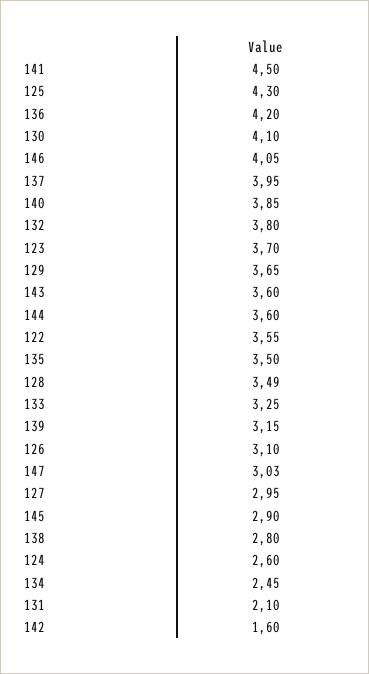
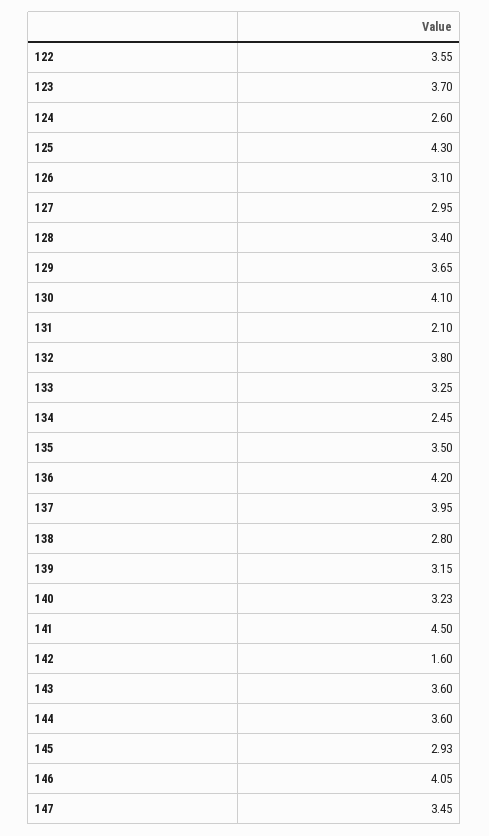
140: 3.85 -> 3.23
128: 3.49 -> 3.4
147: 3.03 -> 3.45
145: 2.9 -> 2.93

